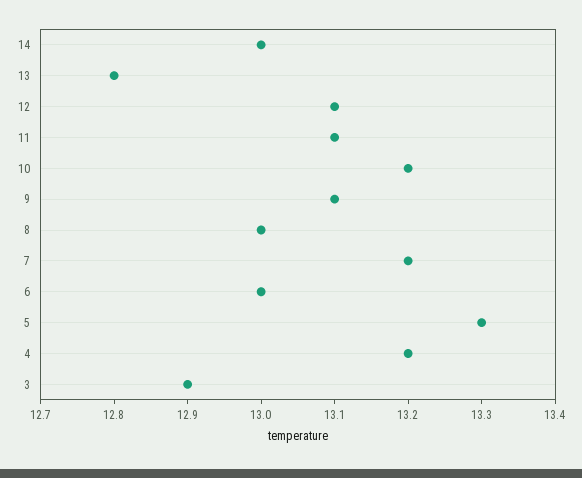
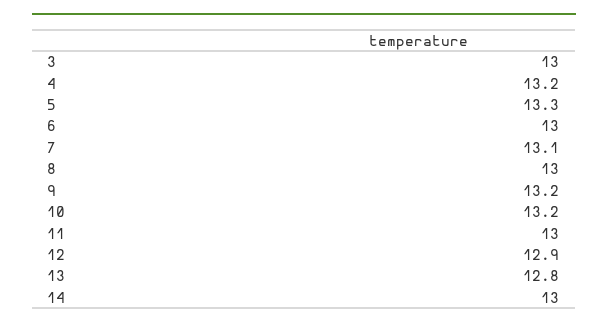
12: 13.1 -> 12.9
11: 13.1 -> 13
9: 13.1 -> 13.2
7: 13.2 -> 13.1
3: 12.9 -> 13

